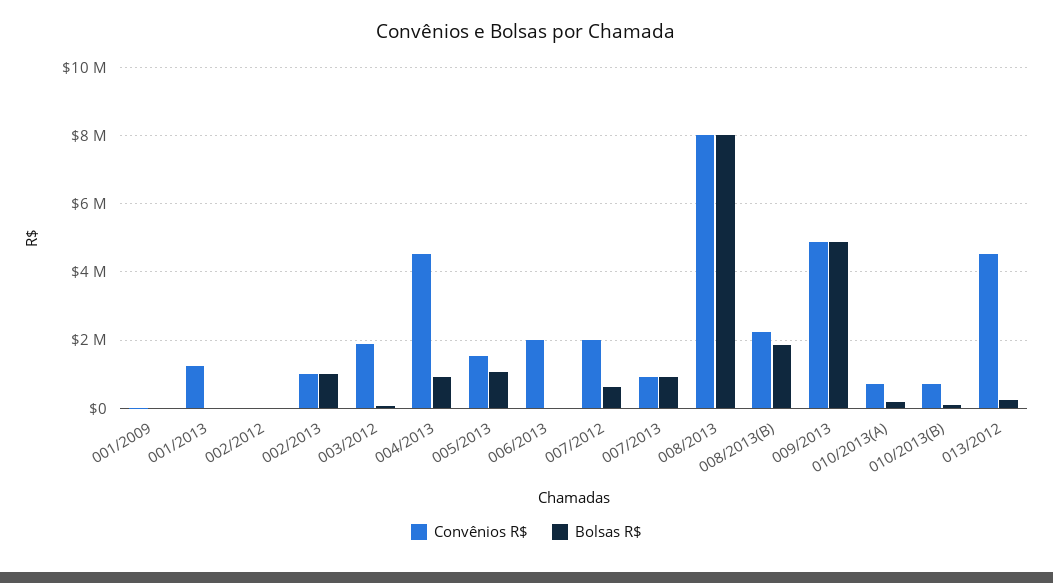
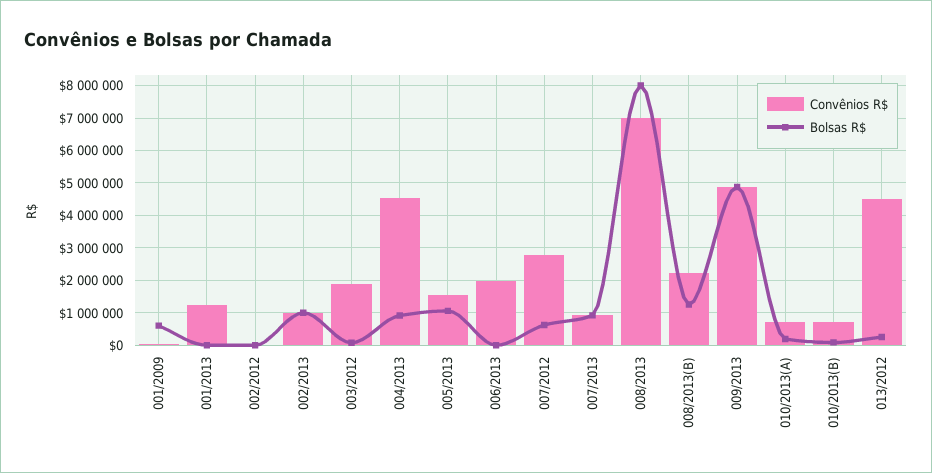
Bolsas R$, 001/2009: 0 -> 600000
Convênios R$, 007/2012: 2000000 -> 2800000
Convênios R$, 008/2013: 8000000 -> 7000000
Bolsas R$, 008/2013(B): 1800000 -> 1200000

